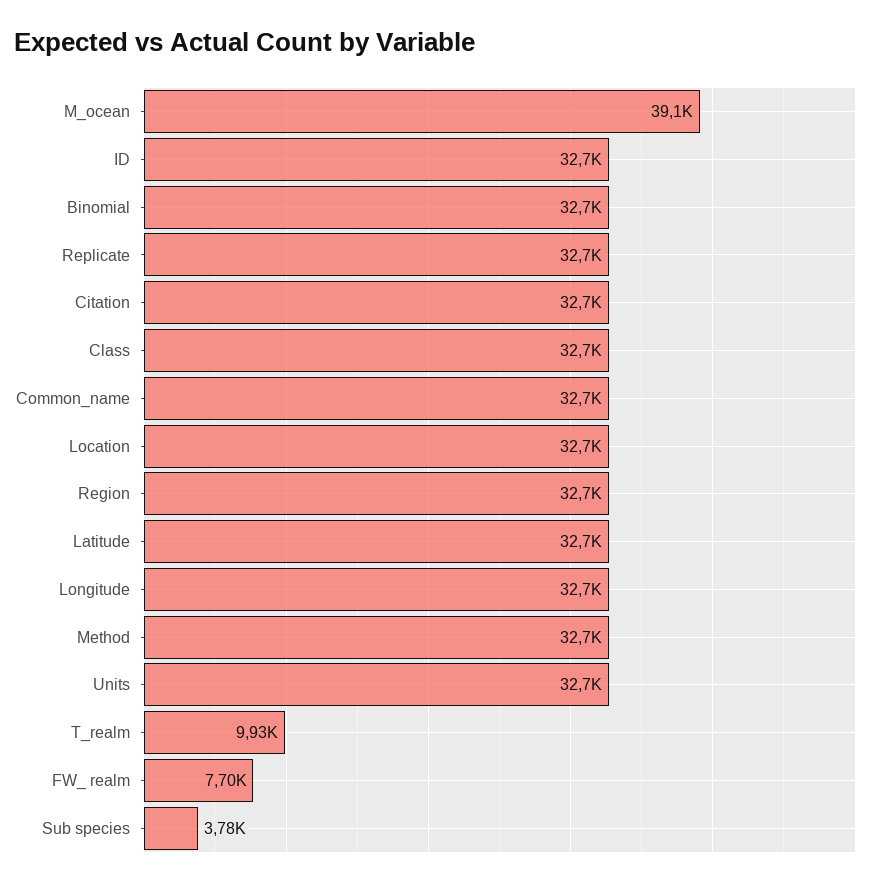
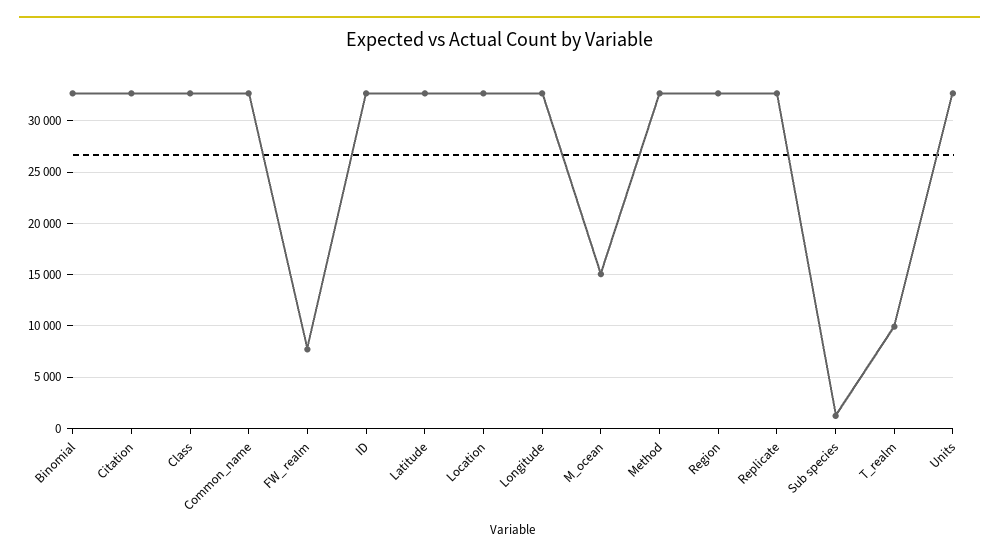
M_ocean: 39100 -> 15000
Sub species: 3780 -> 1000

